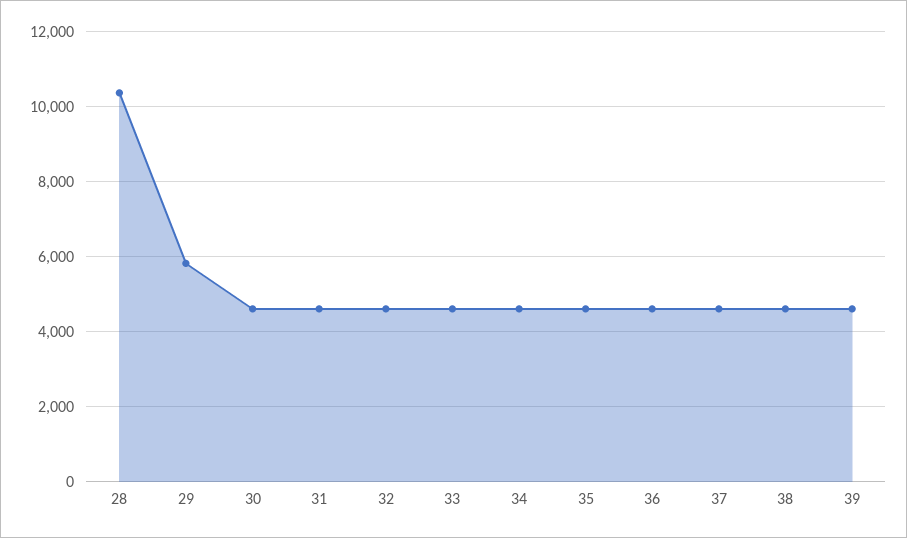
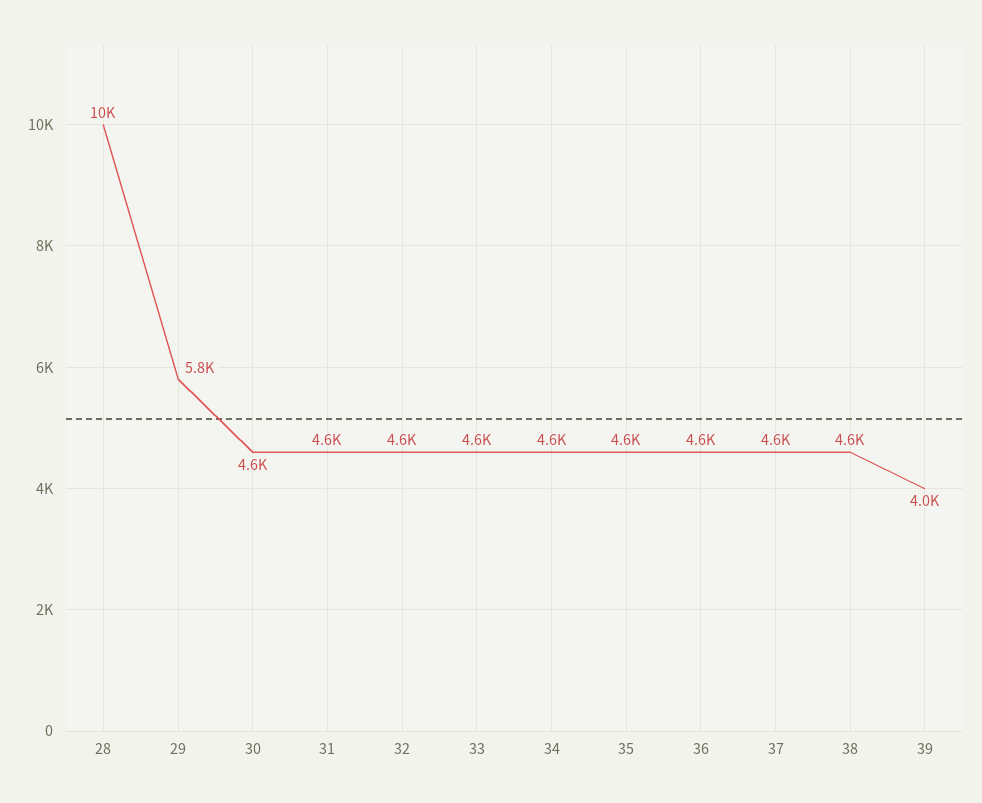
39: 4600 -> 4000

